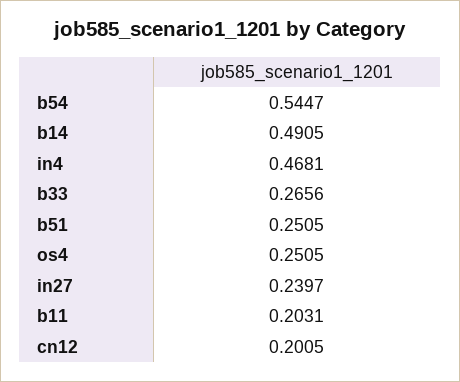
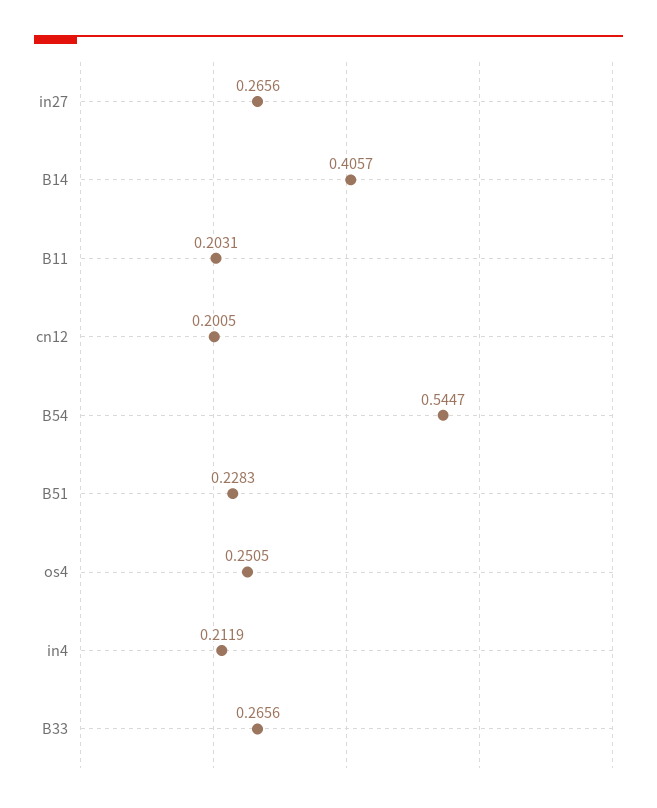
b14: 0.4905 -> 0.4057
in4: 0.4681 -> 0.2119
b51: 0.2505 -> 0.2283
in27: 0.2397 -> 0.2656

